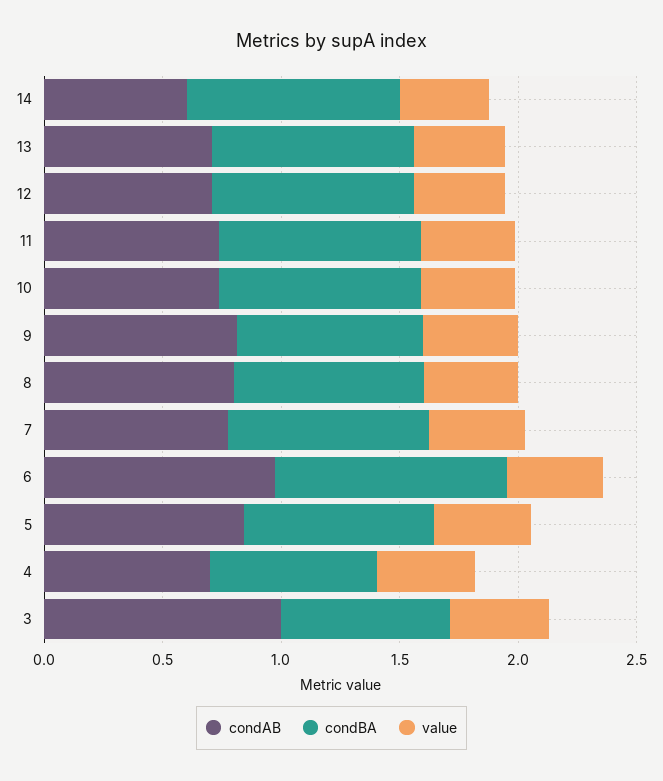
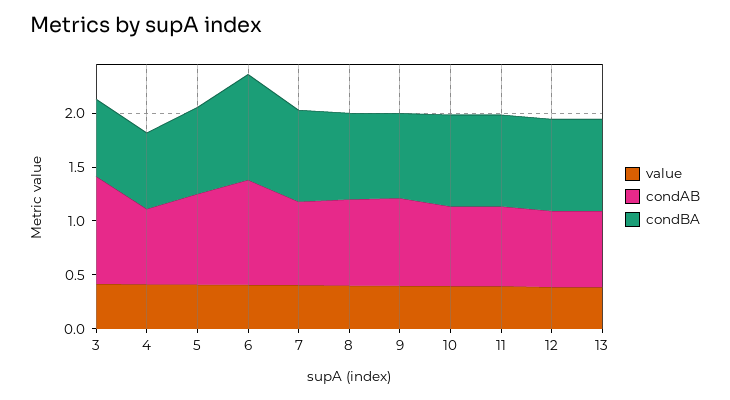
condAB, 14: 0.6 -> none
condBA, 14: 0.9 -> none
value, 14: 0.4 -> none

